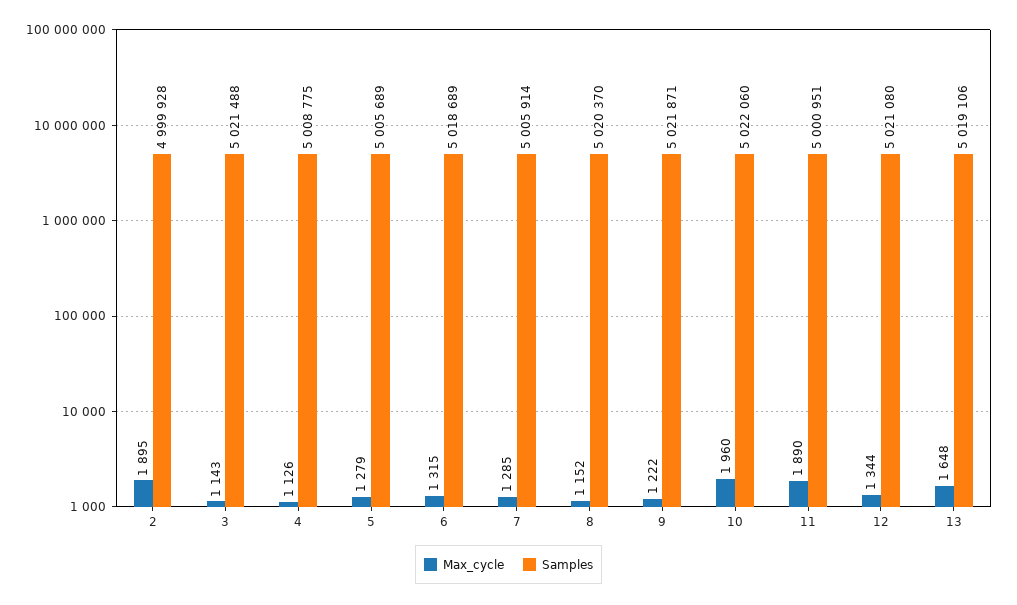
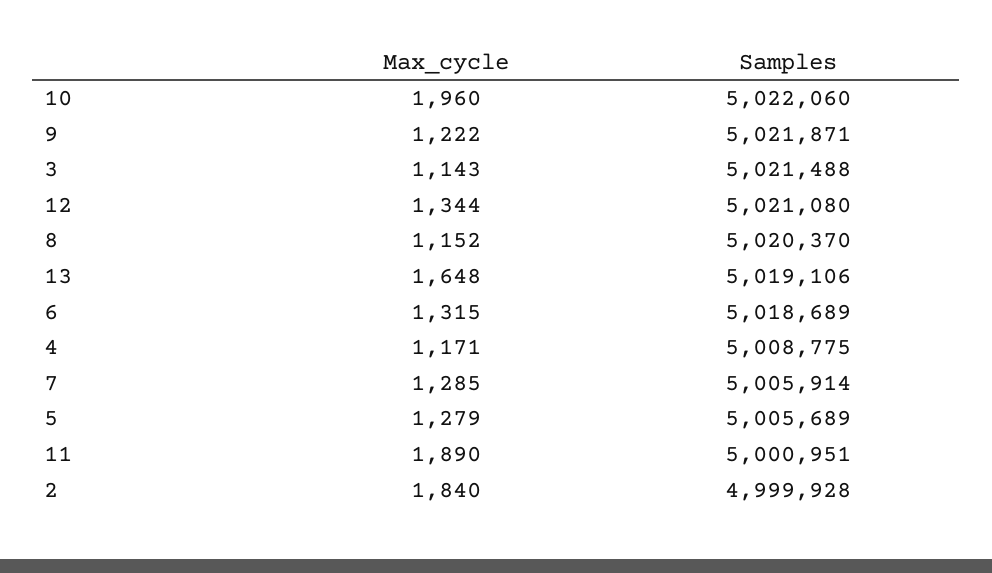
Max_cycle, 2: 1895 -> 1840
Max_cycle, 4: 1126 -> 1171

